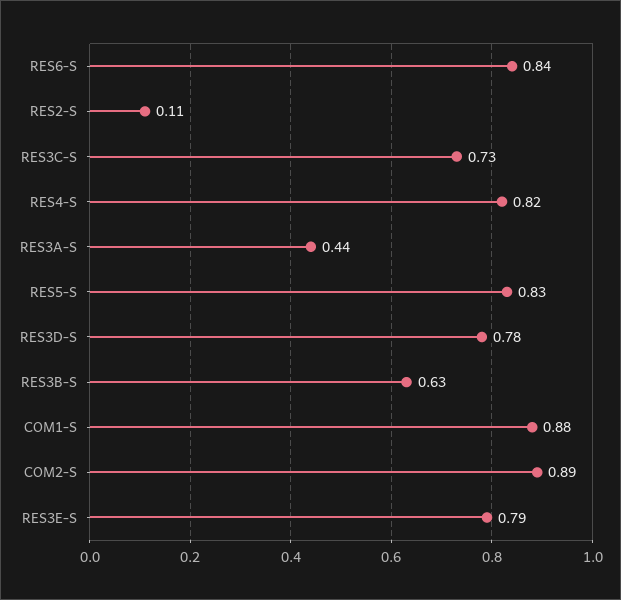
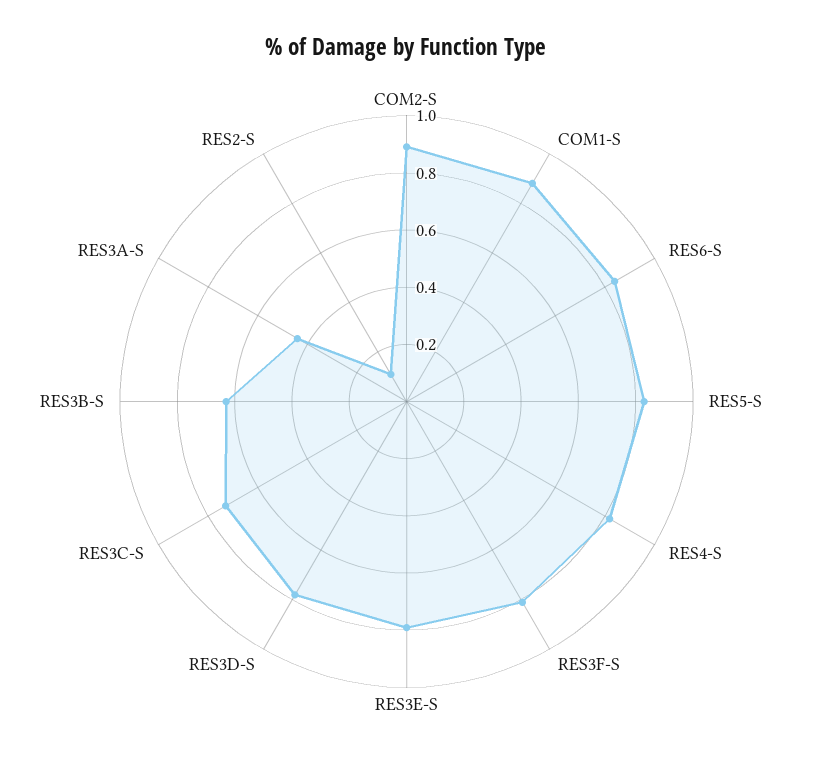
RES3F-S: none -> 0.8

